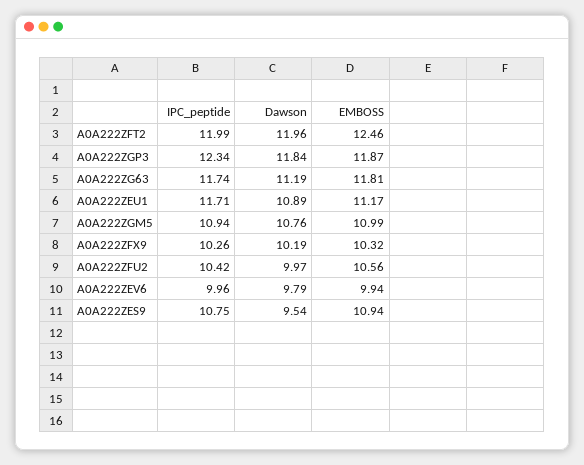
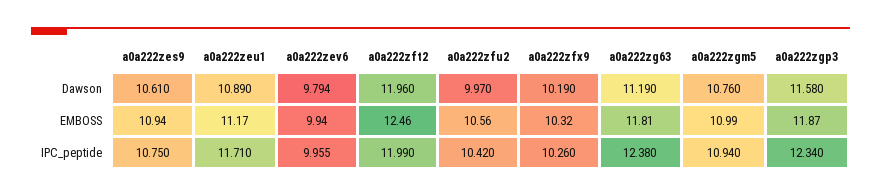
Dawson, A0A222ZGP3: 11.84 -> 11.58
IPC_peptide, A0A222ZG63: 11.74 -> 12.38
Dawson, A0A222ZES9: 9.54 -> 10.61

